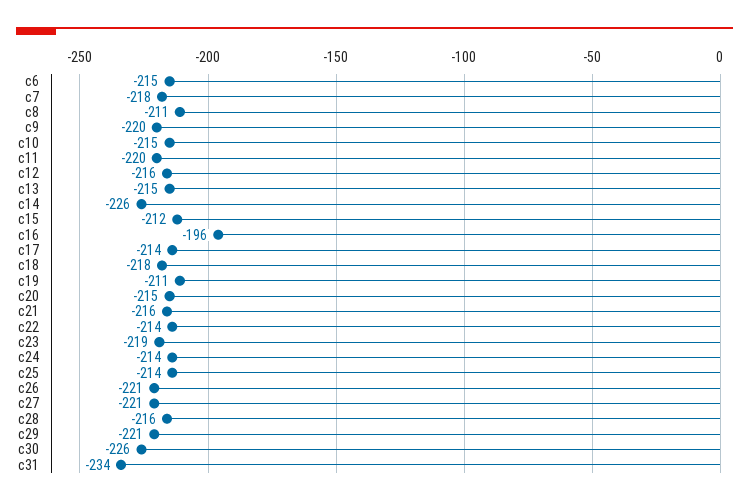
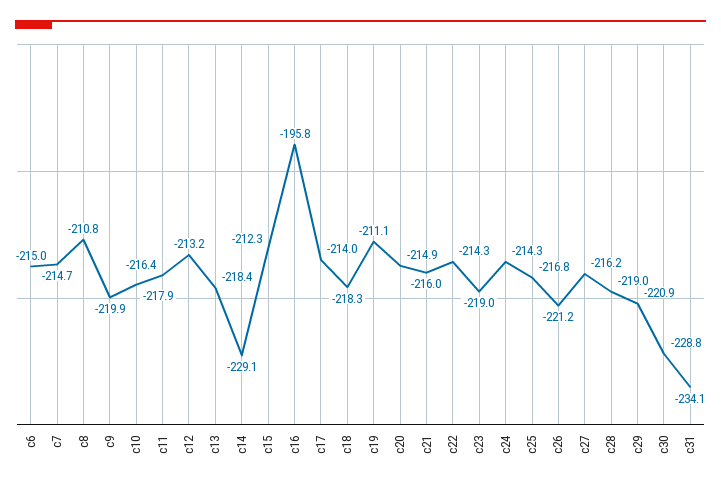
c7: -218 -> -214.7
c10: -215 -> -217.9
c11: -220 -> -216.4
c12: -216 -> -213.2
c13: -215 -> -218.4
c14: -226 -> -229.1
c25: -214 -> -216.8
c27: -221 -> -216.2
c28: -216 -> -219
c30: -226 -> -228.8

